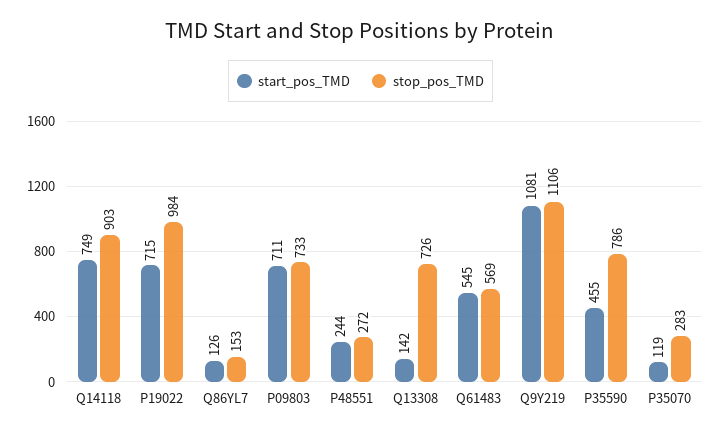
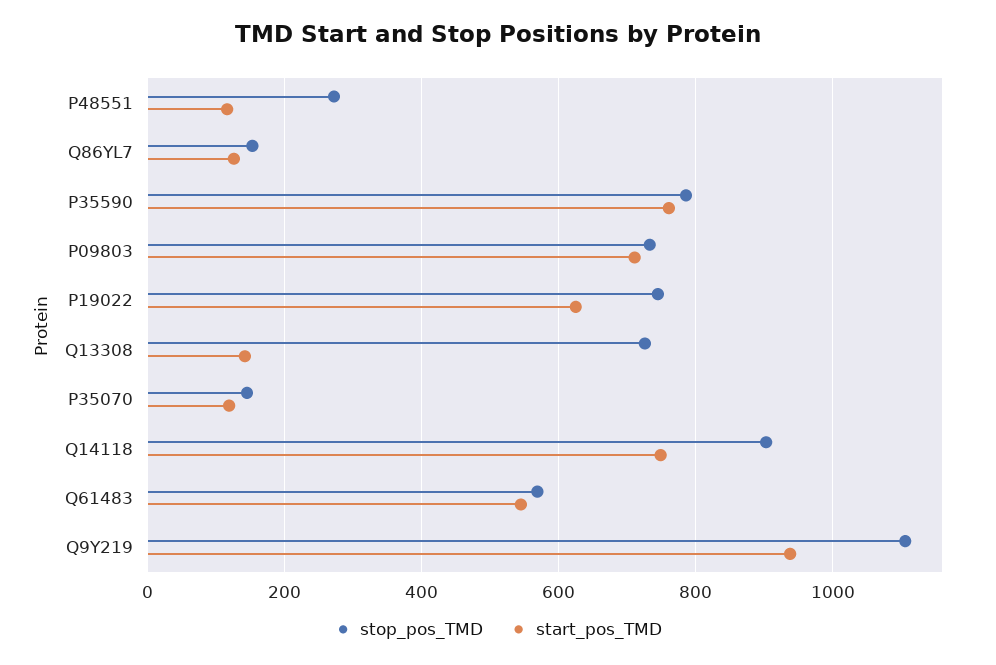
start_pos_TMD, P19022: 715 -> 620
stop_pos_TMD, P19022: 984 -> 740
start_pos_TMD, P48551: 244 -> 120
start_pos_TMD, Q9Y219: 1081 -> 940
start_pos_TMD, P35590: 455 -> 760
stop_pos_TMD, P35070: 283 -> 140

